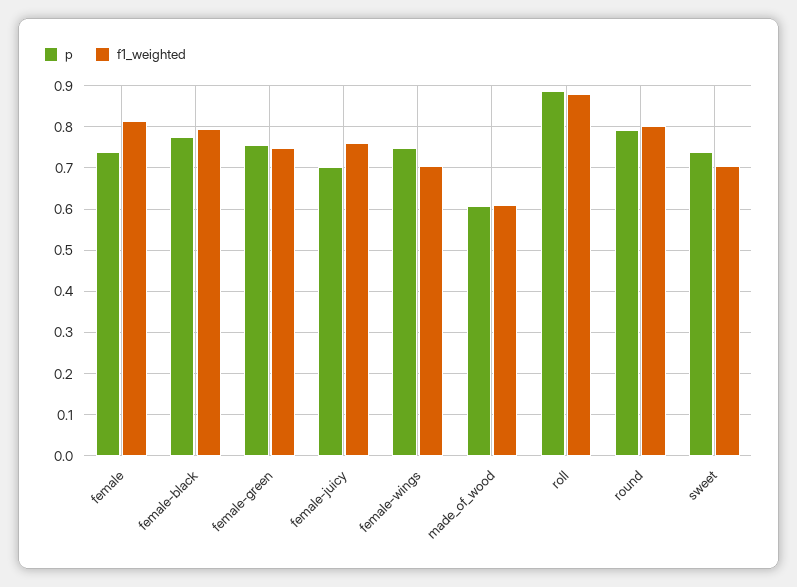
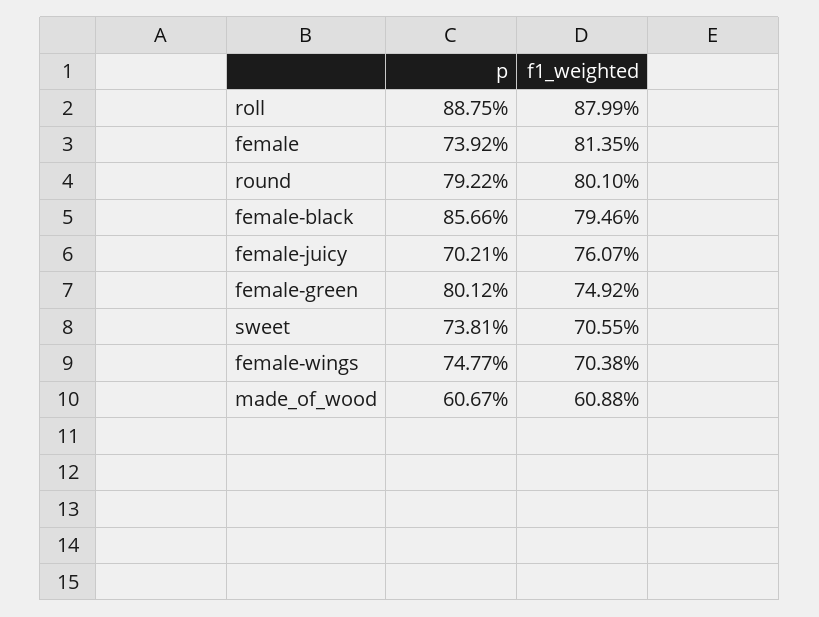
p, female-black: 0.78 -> 0.8566
p, female-green: 0.76 -> 0.8012

